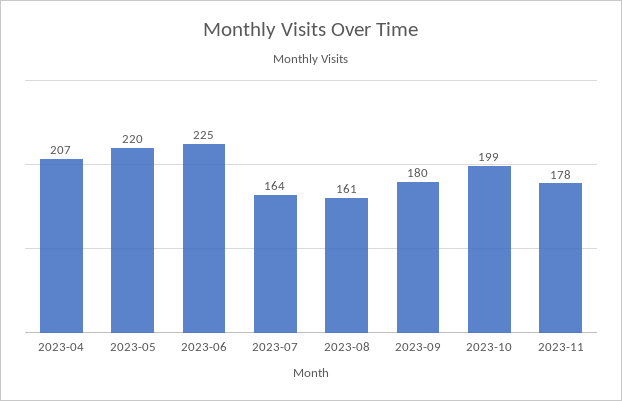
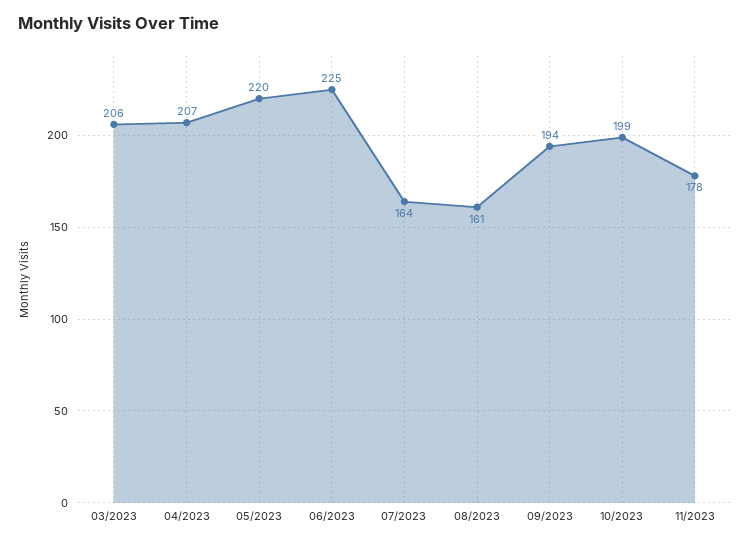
2023-09: 180 -> 194
03/2023: none -> 206

